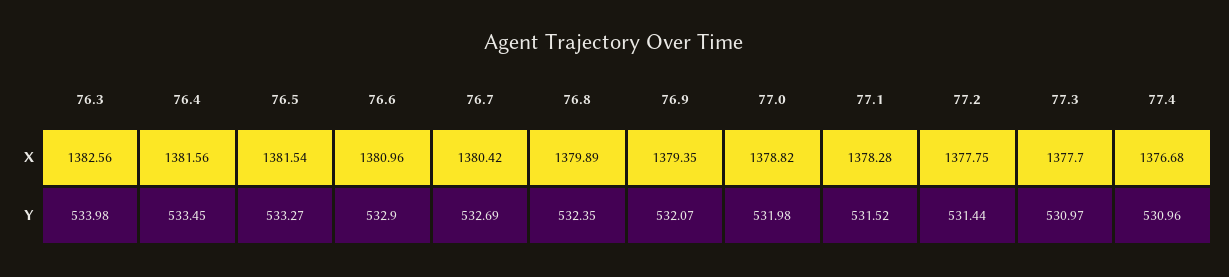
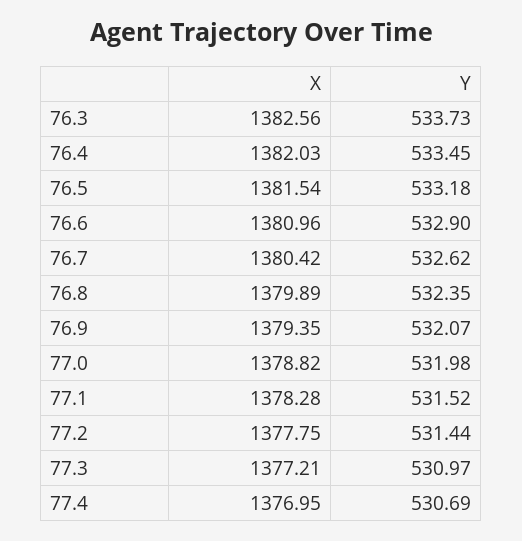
76.4, X: 1381.56 -> 1382.03
77.3, X: 1377.7 -> 1377.21
77.4, X: 1376.68 -> 1376.95
76.3, Y: 533.98 -> 533.73
76.5, Y: 533.27 -> 533.18
76.7, Y: 532.69 -> 532.62
77.4, Y: 530.96 -> 530.69

